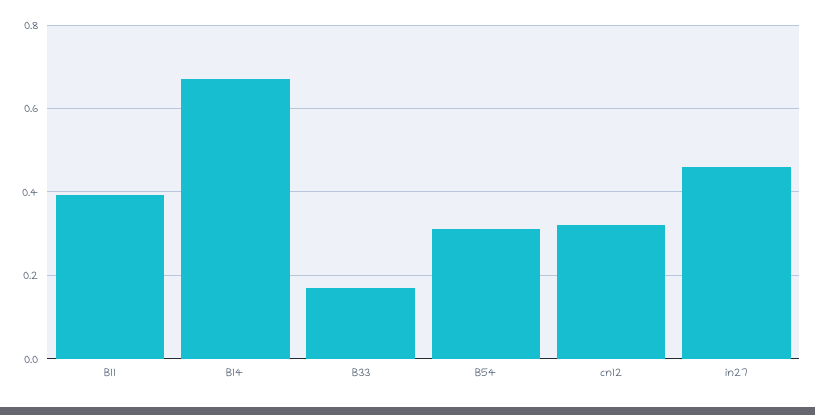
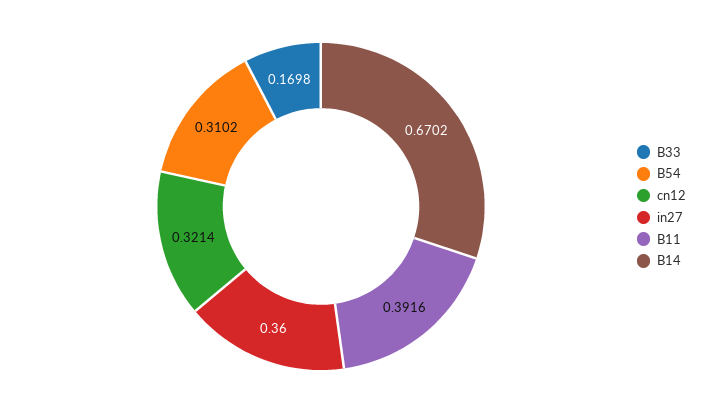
in27: 0.46 -> 0.36

